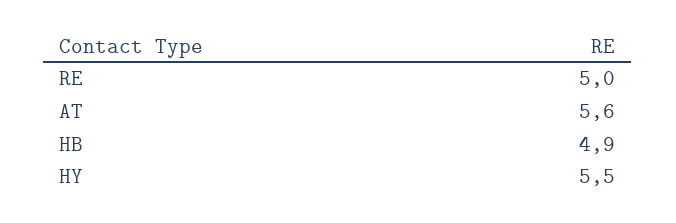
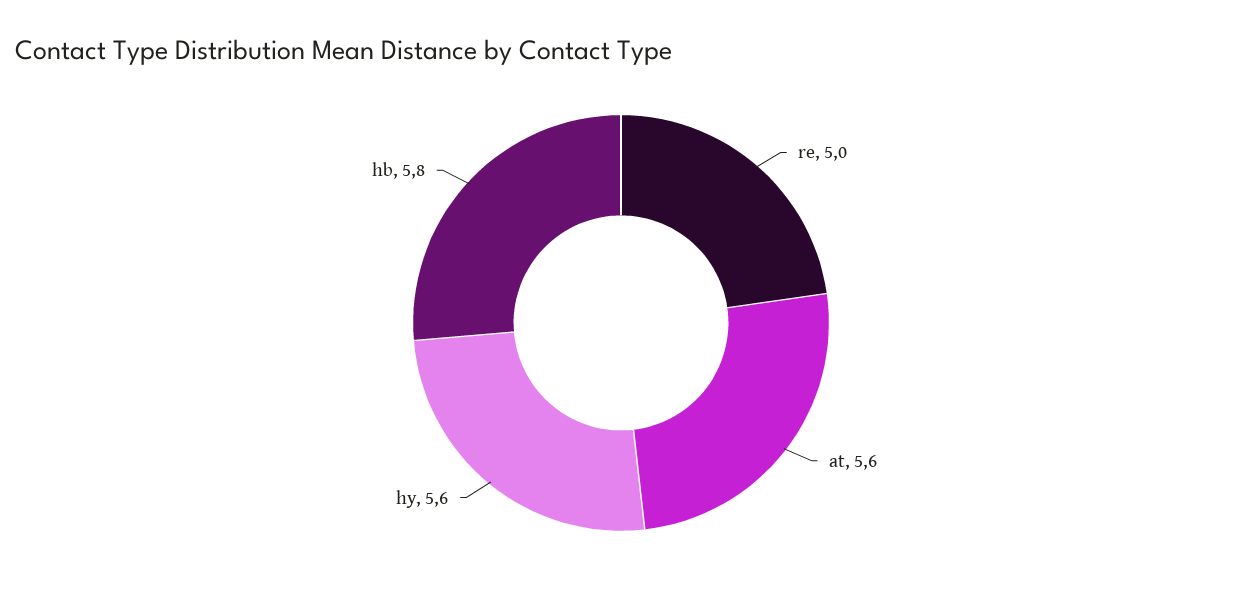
HB: 4.9 -> 5.8
HY: 5.5 -> 5.6

